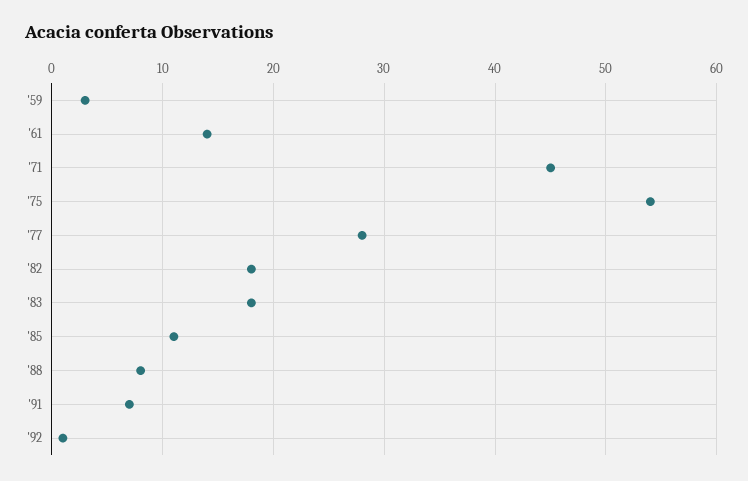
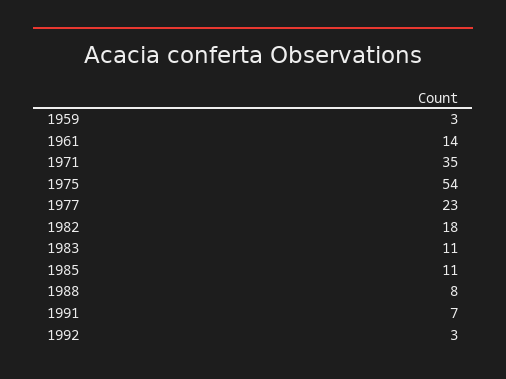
'71: 45 -> 35
'77: 28 -> 23
'83: 18 -> 11
'92: 1 -> 3

